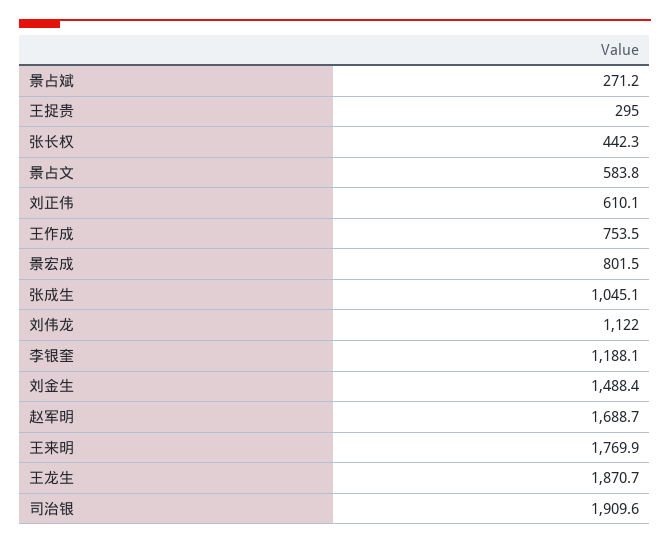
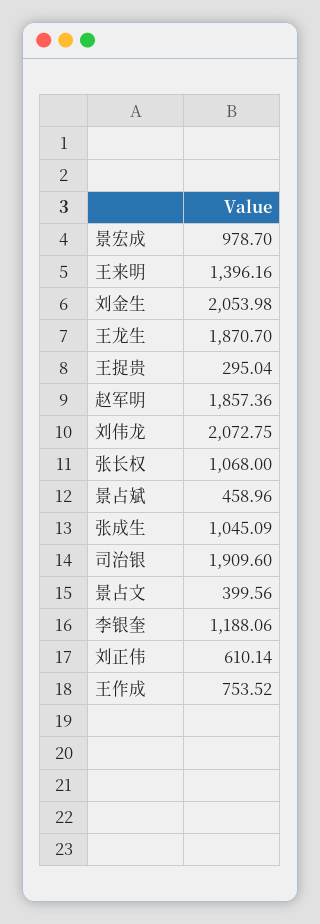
景占斌: 271.2 -> 458.96
张长权: 442.3 -> 1068
景占文: 583.8 -> 399.56
景宏成: 801.5 -> 978.7
刘伟龙: 1122 -> 2072.75
刘金生: 1488.4 -> 2053.98
赵军明: 1688.7 -> 1857.36
王来明: 1769.9 -> 1396.16

